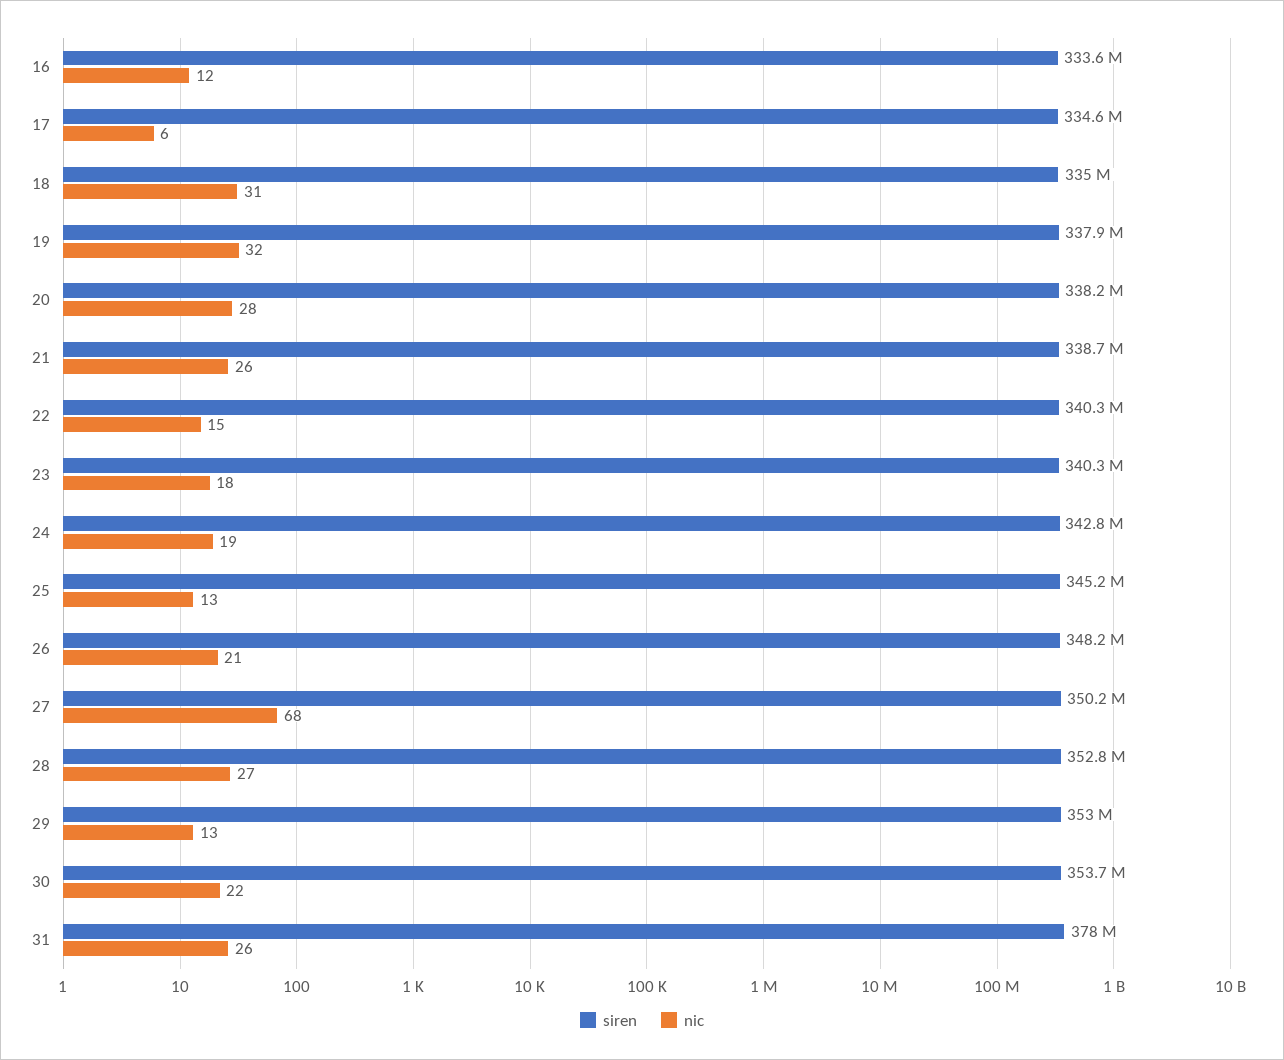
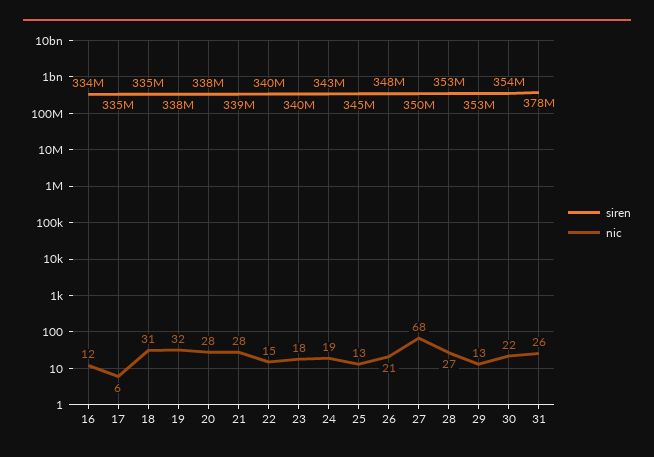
nic, 21: 26 -> 28

